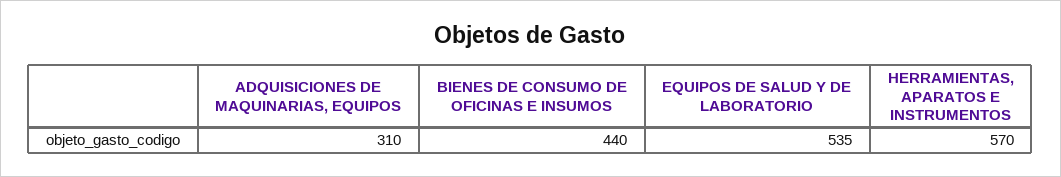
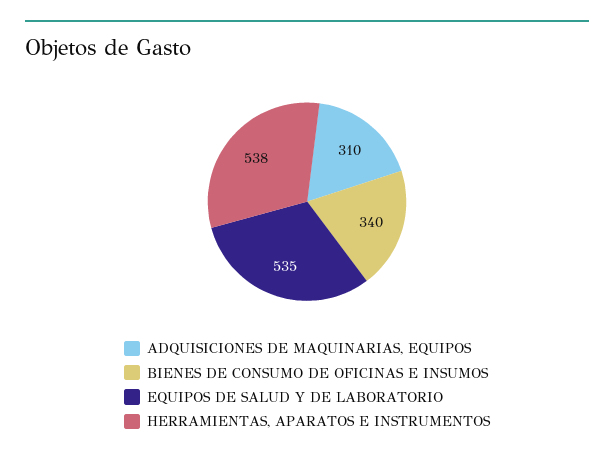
BIENES DE CONSUMO DE OFICINAS E INSUMOS: 440 -> 340
HERRAMIENTAS, APARATOS E INSTRUMENTOS: 570 -> 538

